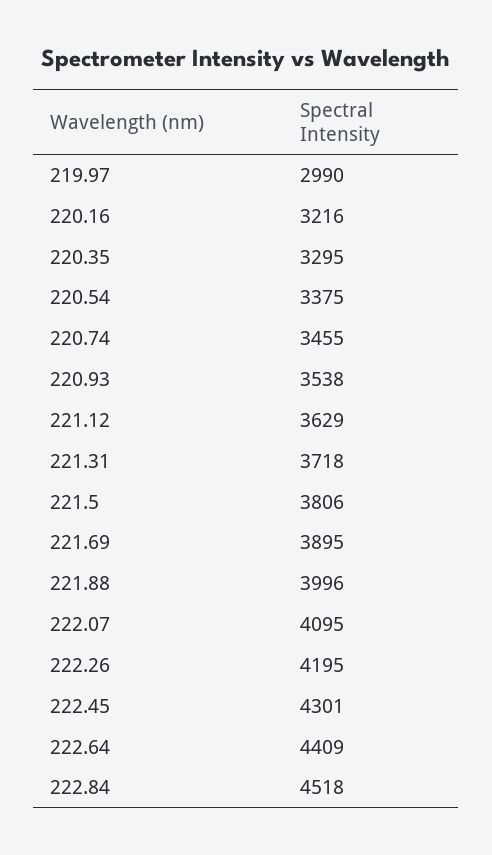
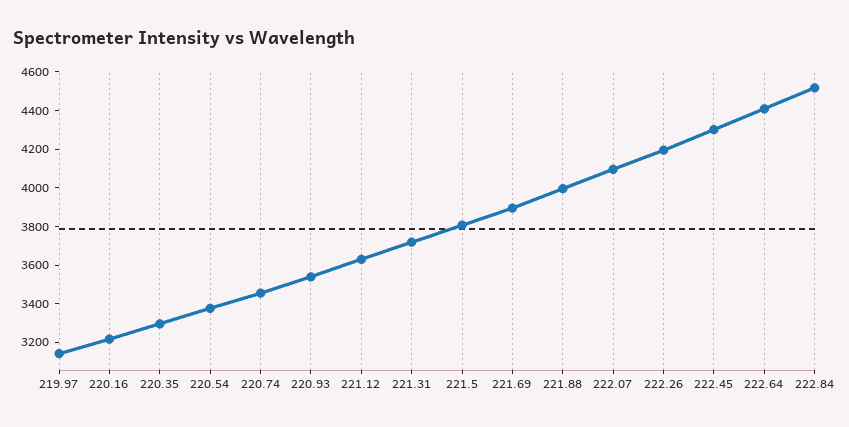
219.97: 2990 -> 3150

